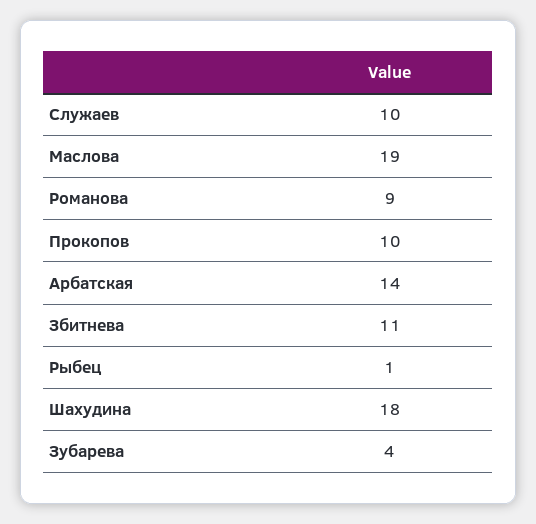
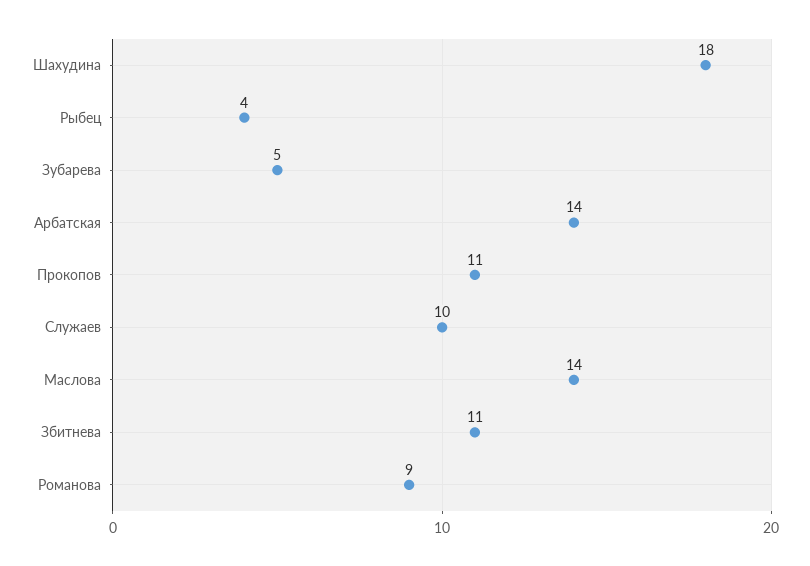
Маслова: 19 -> 14
Прокопов: 10 -> 11
Рыбец: 1 -> 4
Зубарева: 4 -> 5

